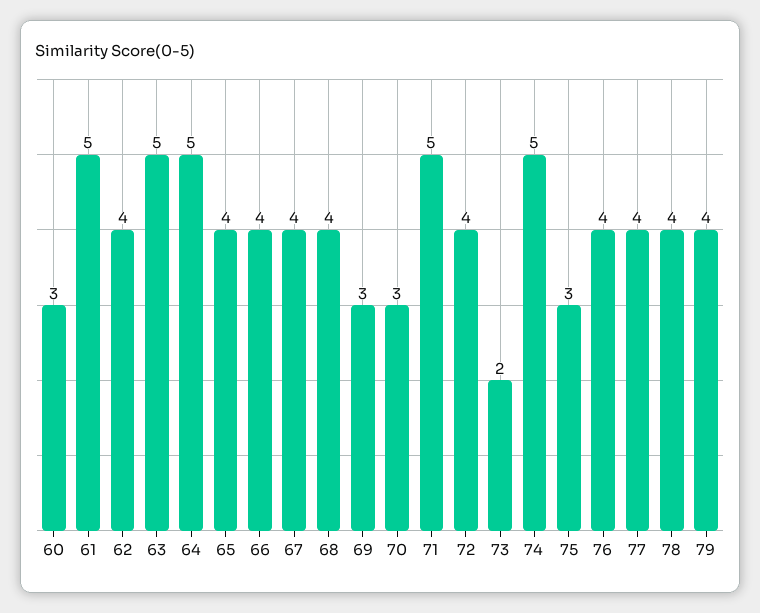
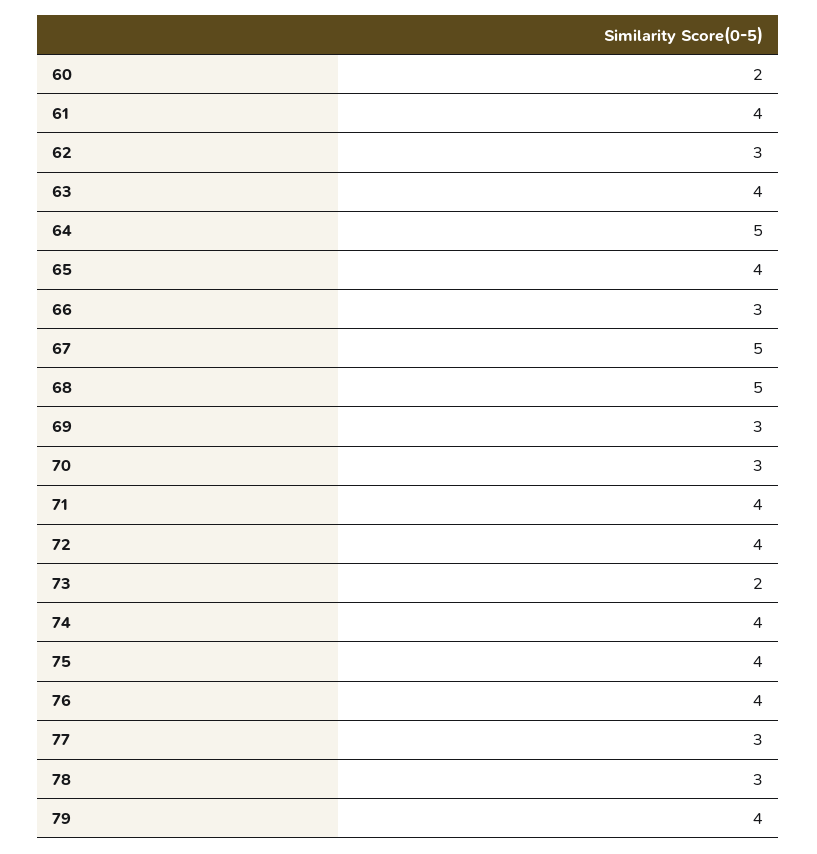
60: 3 -> 2
61: 5 -> 4
62: 4 -> 3
63: 5 -> 4
66: 4 -> 3
67: 4 -> 5
68: 4 -> 5
71: 5 -> 4
74: 5 -> 4
75: 3 -> 4
77: 4 -> 3
78: 4 -> 3

